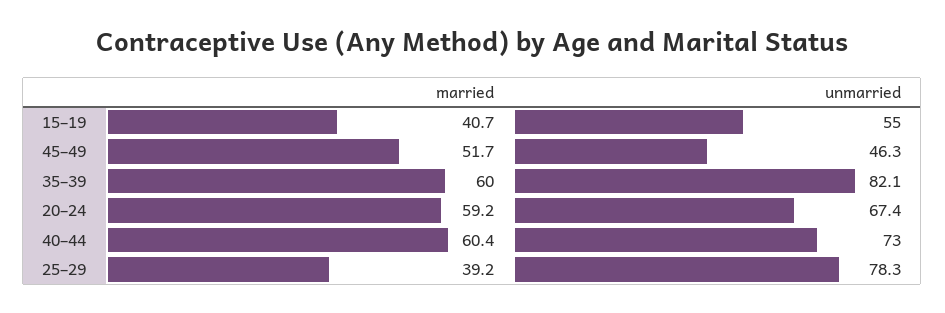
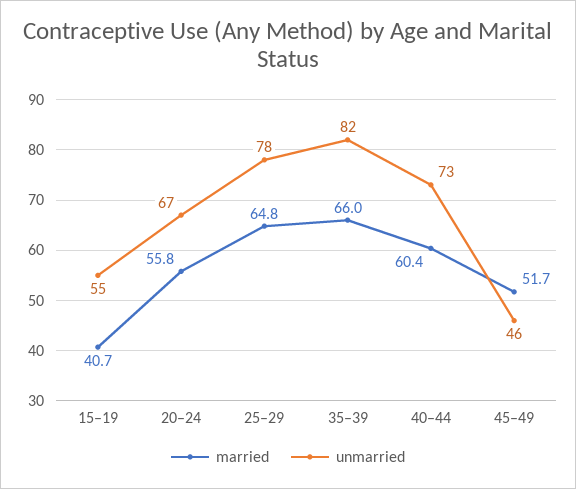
married, 35–39: 60 -> 66
married, 20–24: 59.2 -> 55.8
married, 25–29: 39.2 -> 64.8

